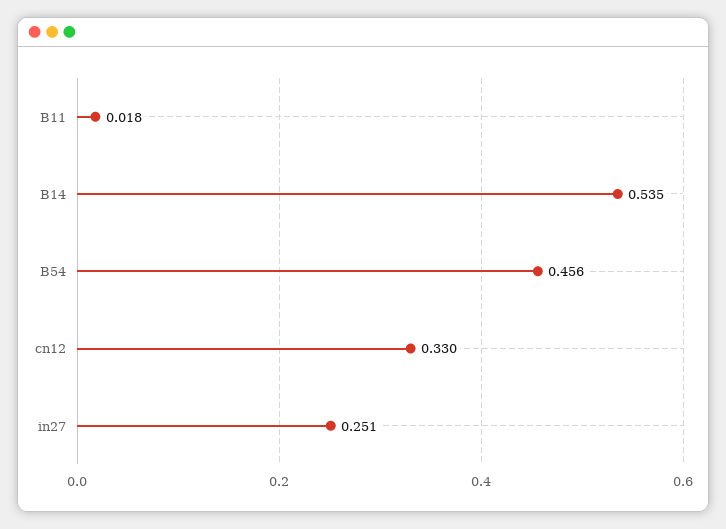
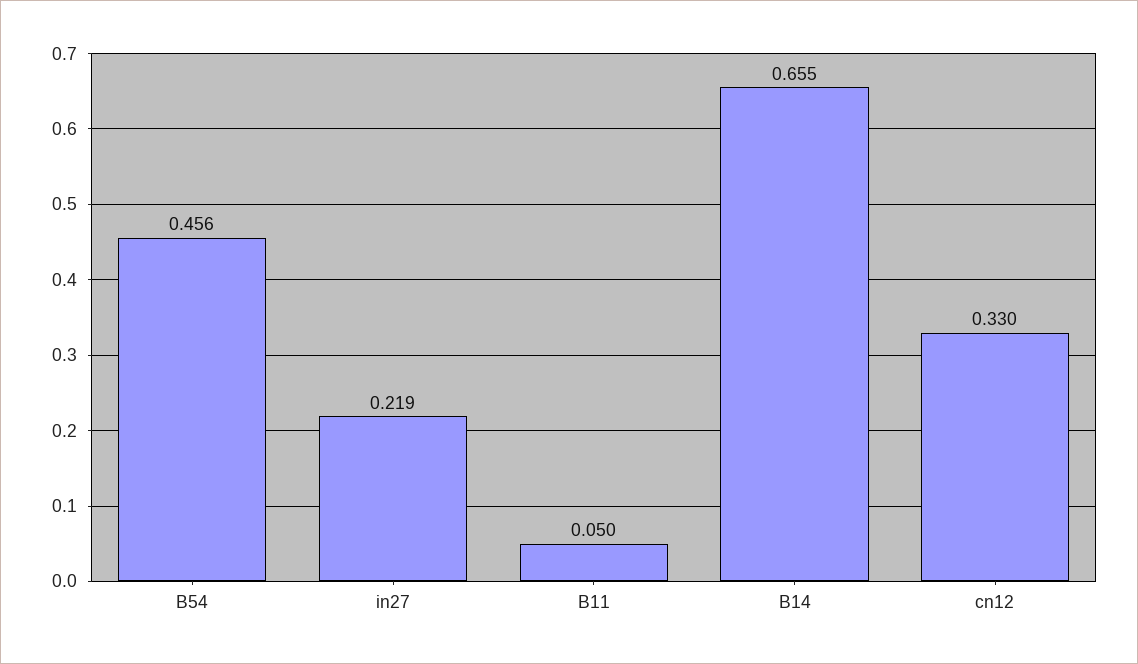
B11: 0.018 -> 0.05
B14: 0.535 -> 0.655
in27: 0.251 -> 0.219

